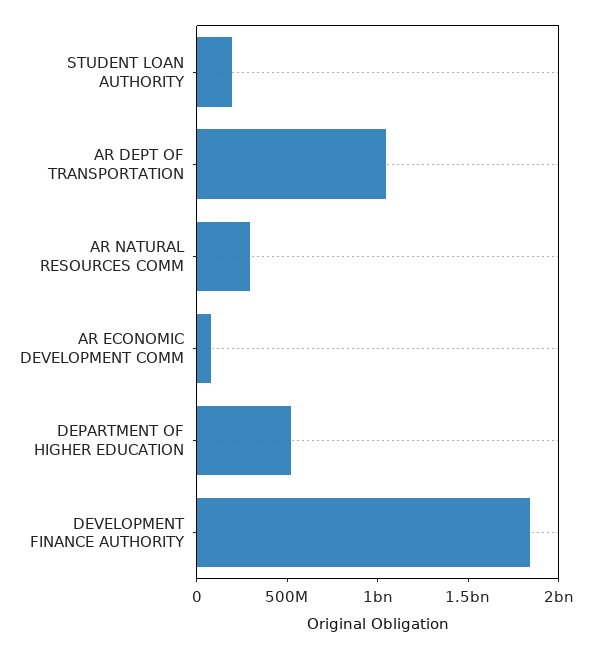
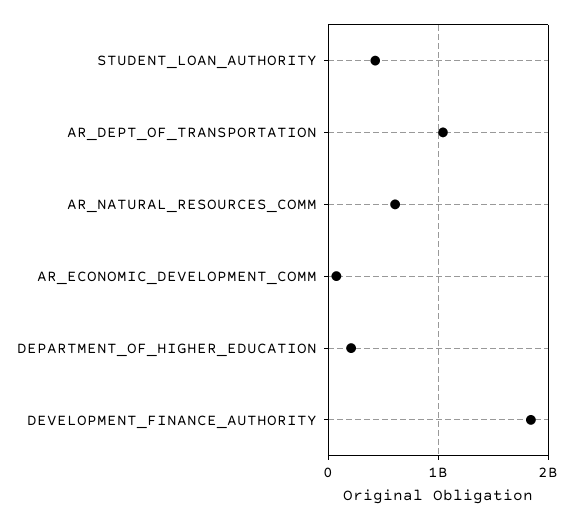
STUDENT LOAN AUTHORITY: 200000000 -> 400000000
AR NATURAL RESOURCES COMM: 300000000 -> 600000000
DEPARTMENT OF HIGHER EDUCATION: 500000000 -> 200000000

